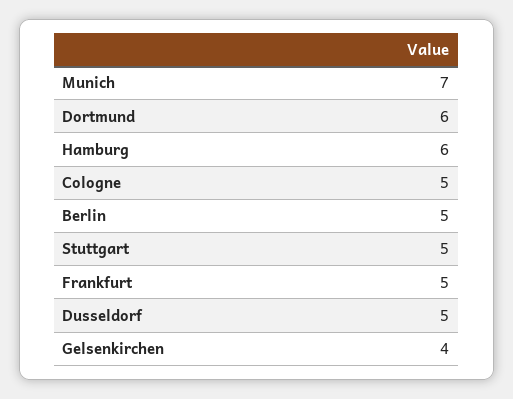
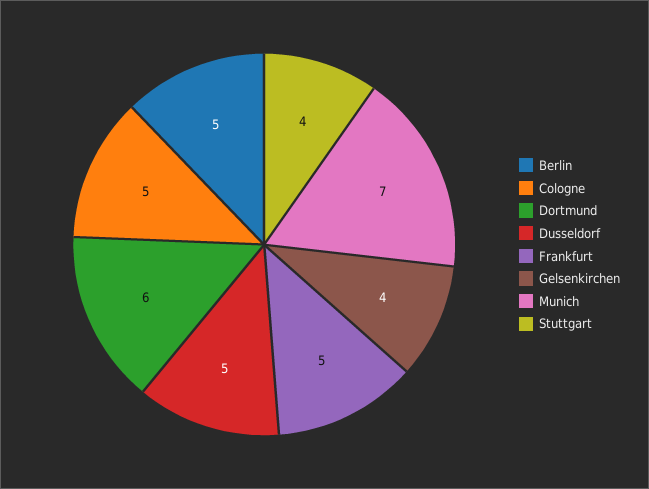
Hamburg: 6 -> none
Stuttgart: 5 -> 4

